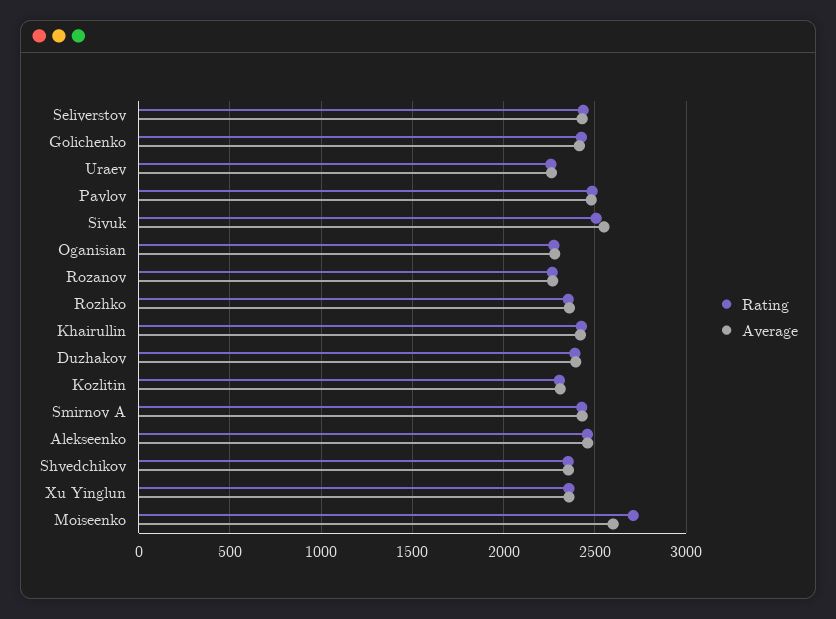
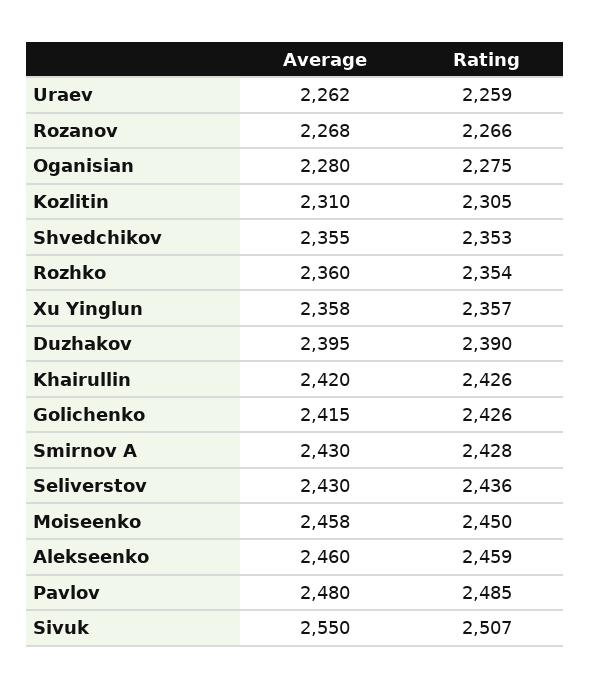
Rating, Moiseenko: 2700 -> 2450
Average, Moiseenko: 2600 -> 2458

